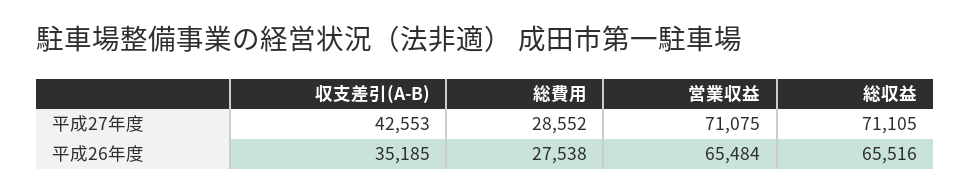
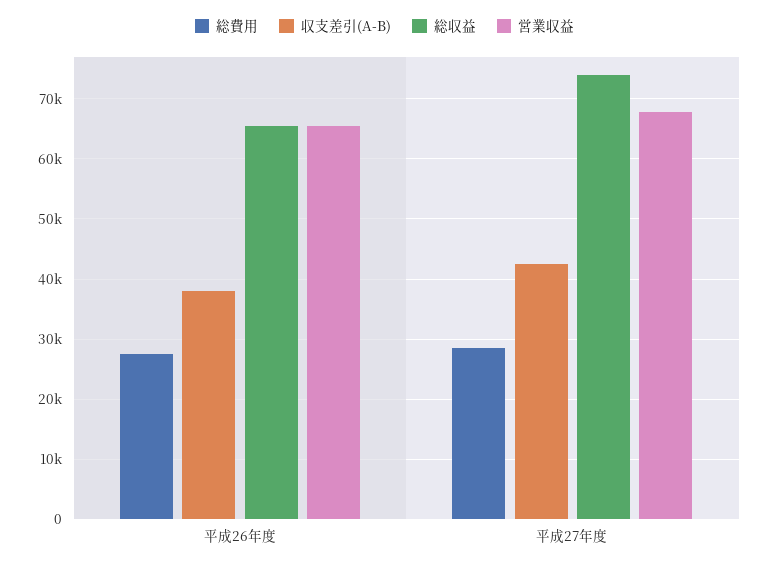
営業収益, 平成27年度: 71075 -> 68000
総収益, 平成27年度: 71105 -> 74000
収支差引(A-B), 平成26年度: 35185 -> 38000

